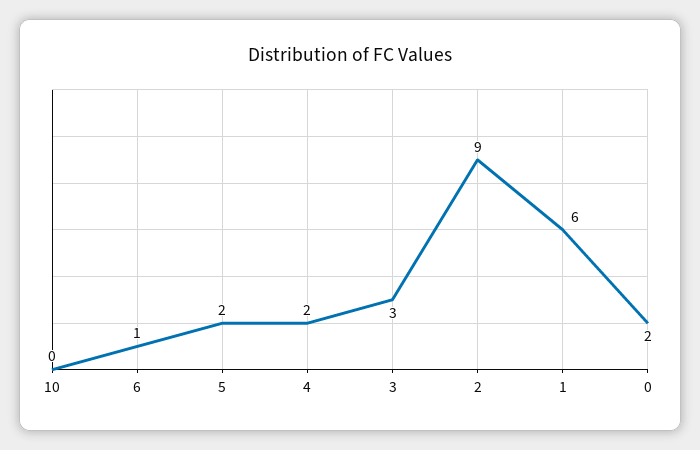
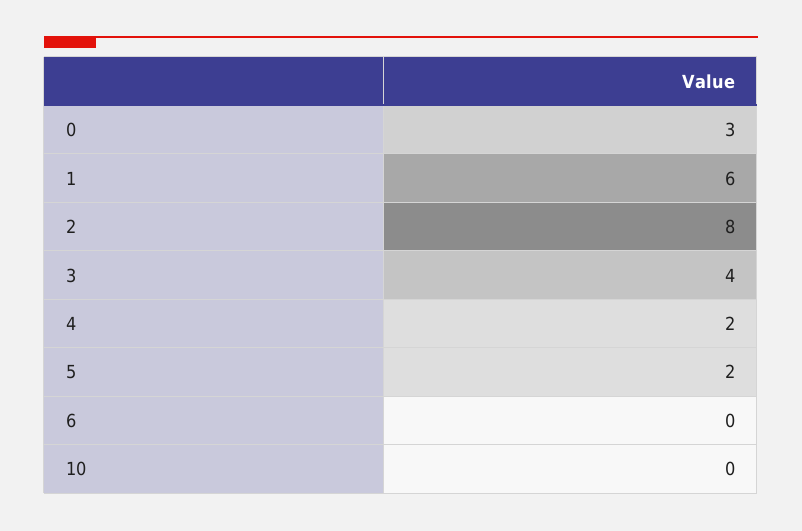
6: 1 -> 0
3: 3 -> 4
2: 9 -> 8
0: 2 -> 3

